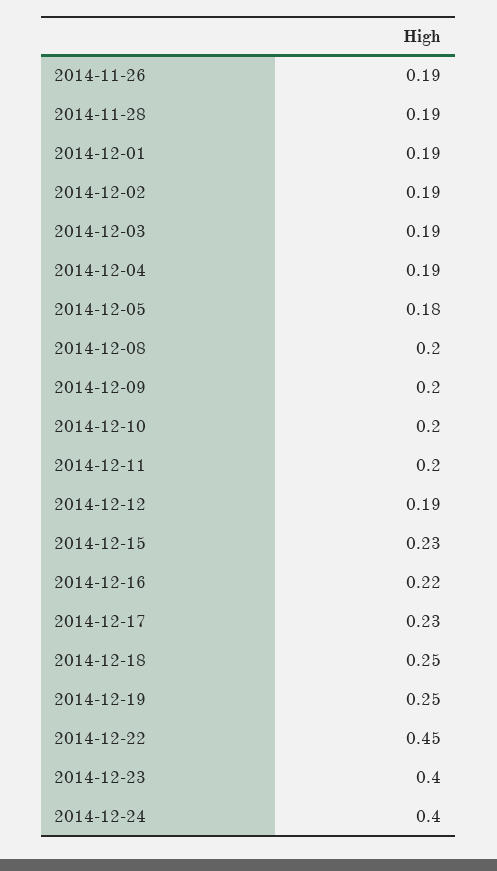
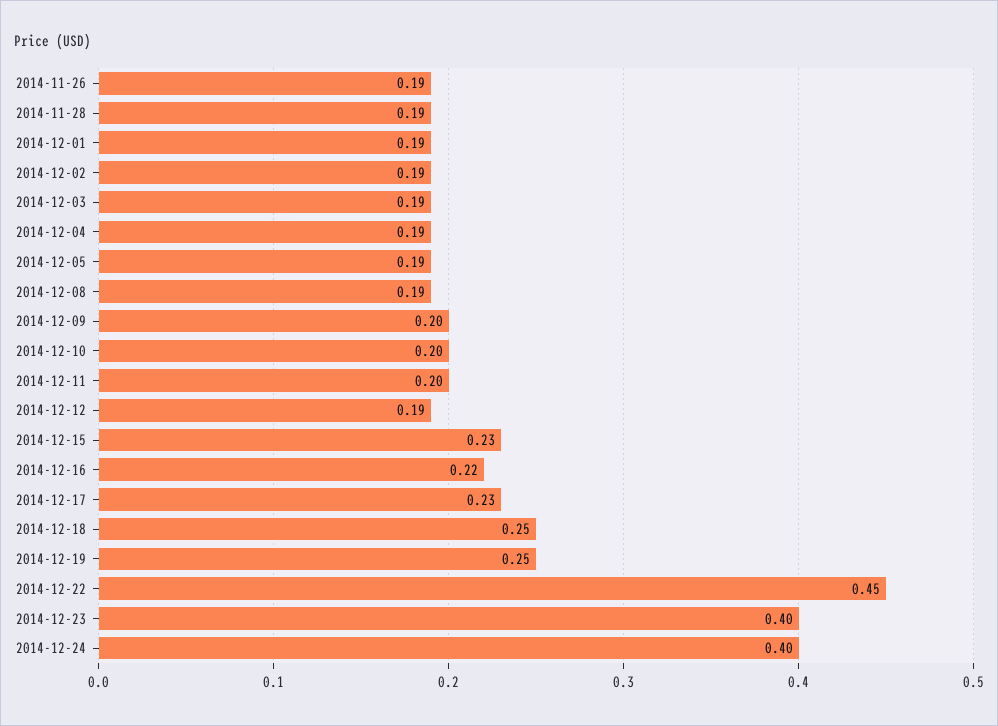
2014-12-05: 0.18 -> 0.19
2014-12-08: 0.2 -> 0.19

